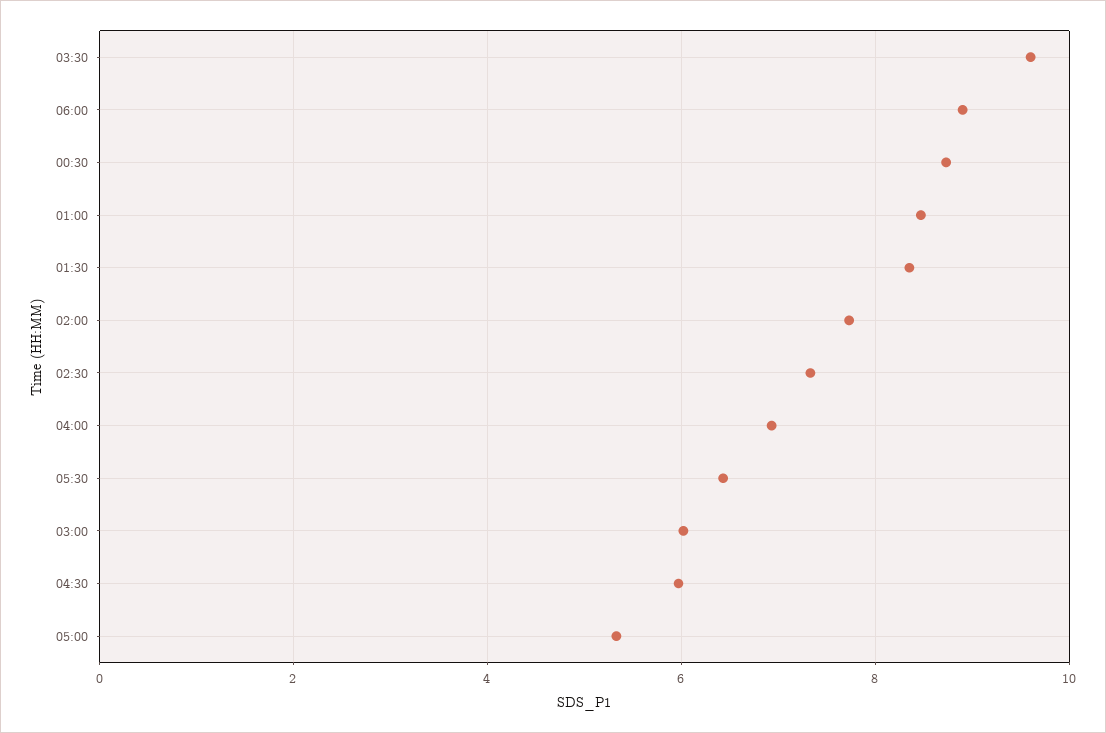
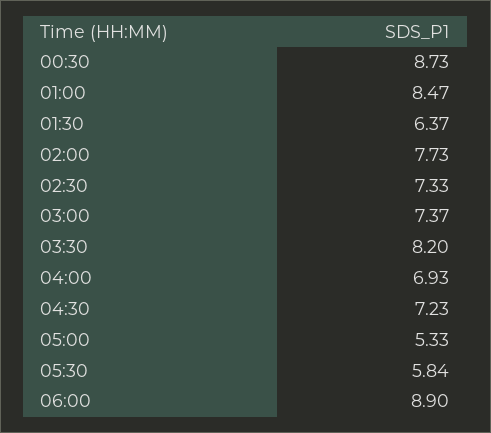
03:30: 9.6 -> 8.2
01:30: 8.4 -> 6.37
05:30: 6.4 -> 5.84
03:00: 6 -> 7.37
04:30: 6 -> 7.23

